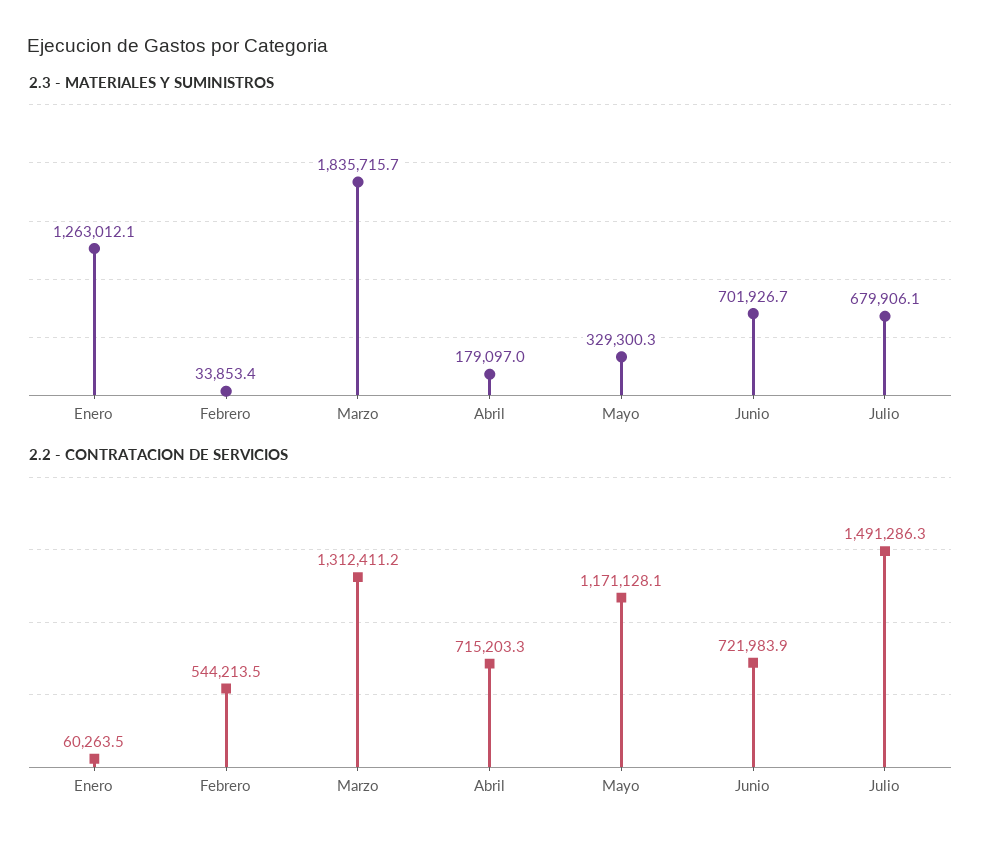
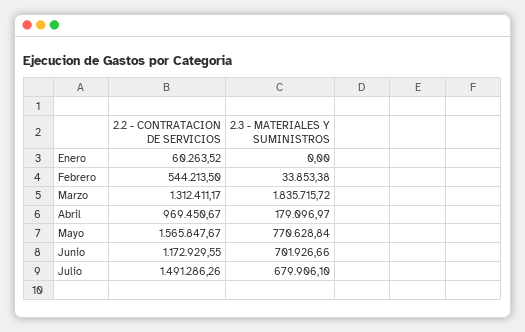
2.3 - MATERIALES Y SUMINISTROS, Enero: 1263012.1 -> 0
2.3 - MATERIALES Y SUMINISTROS, Mayo: 329300.3 -> 770628.84
2.2 - CONTRATACION DE SERVICIOS, Abril: 715203.3 -> 969450.67
2.2 - CONTRATACION DE SERVICIOS, Mayo: 1171128.1 -> 1565847.67
2.2 - CONTRATACION DE SERVICIOS, Junio: 721983.9 -> 1172929.55

